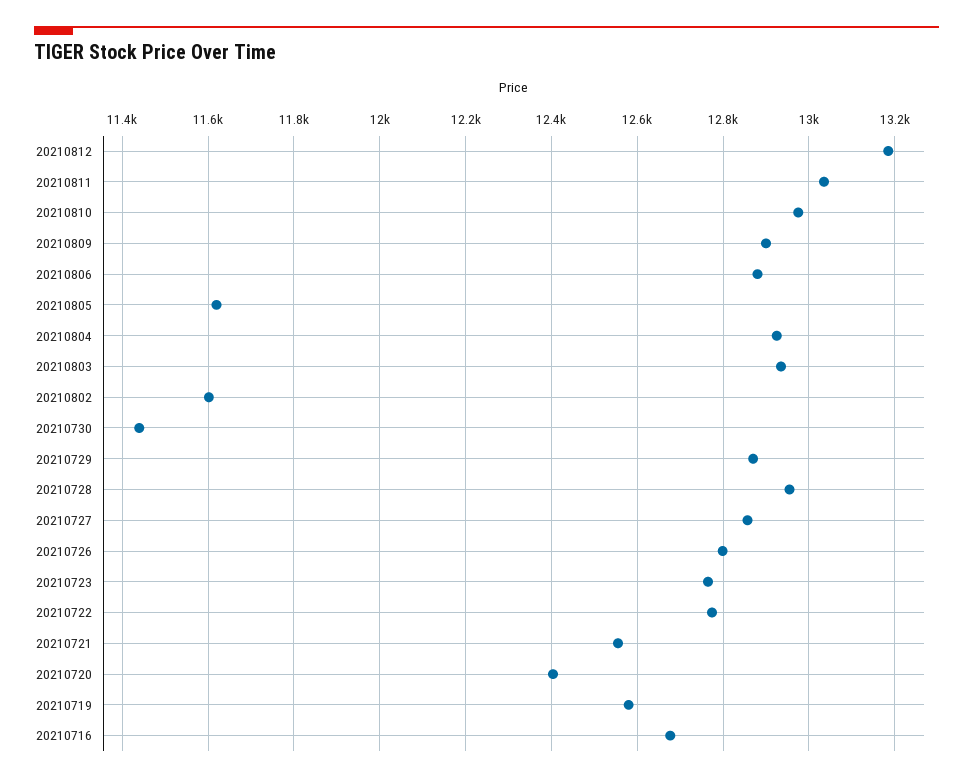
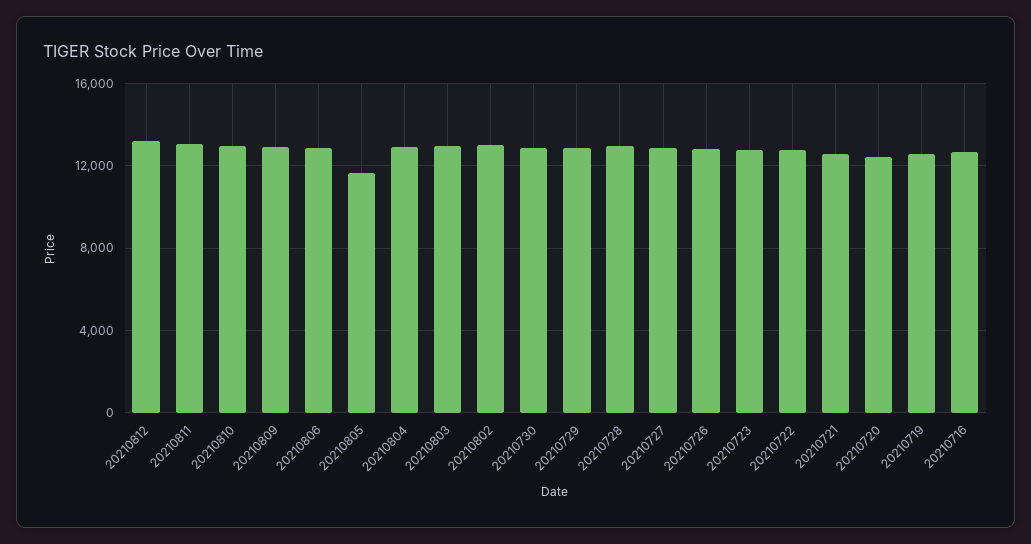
20210802: 11600 -> 13000
20210730: 11440 -> 13000

